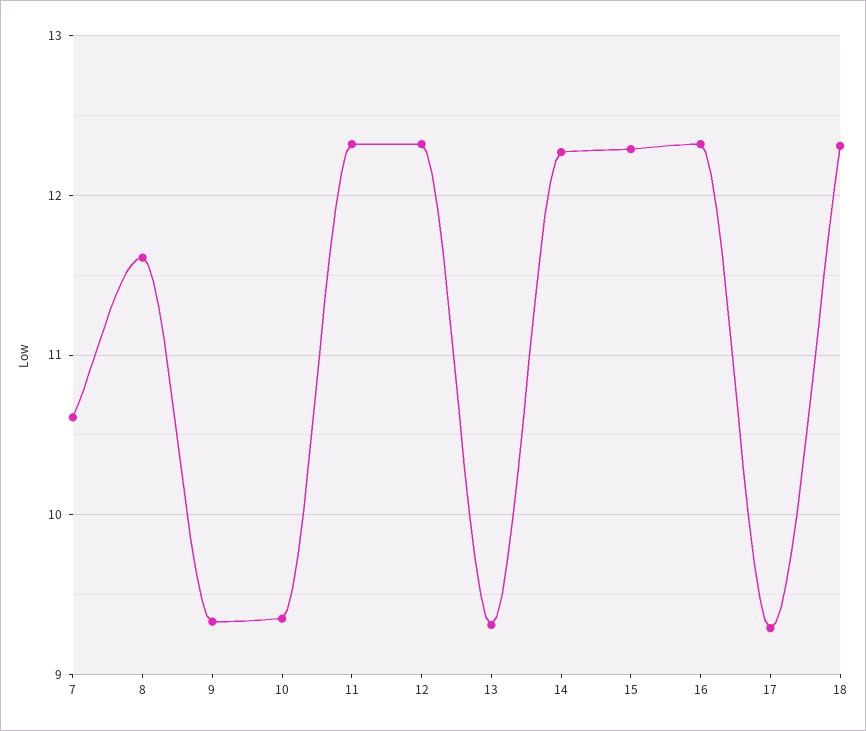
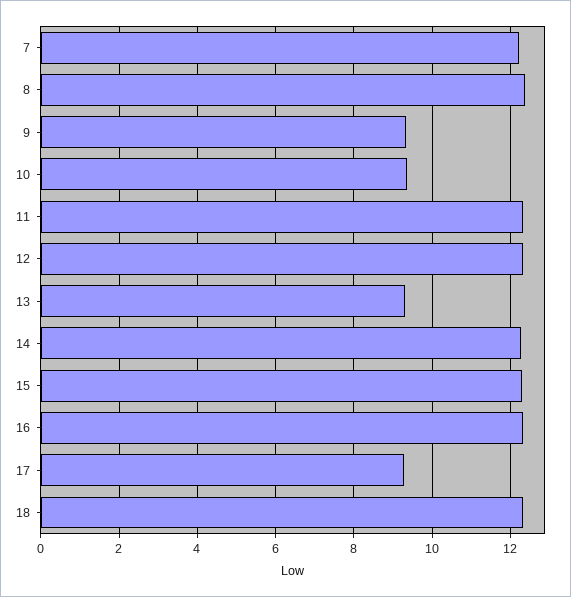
7: 10.6 -> 12.2
8: 11.6 -> 12.4

